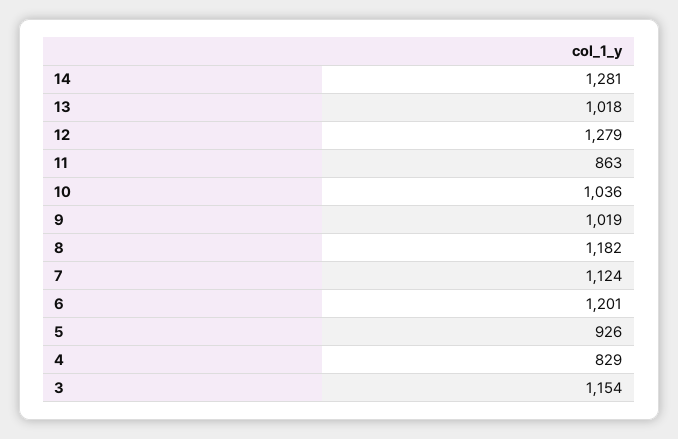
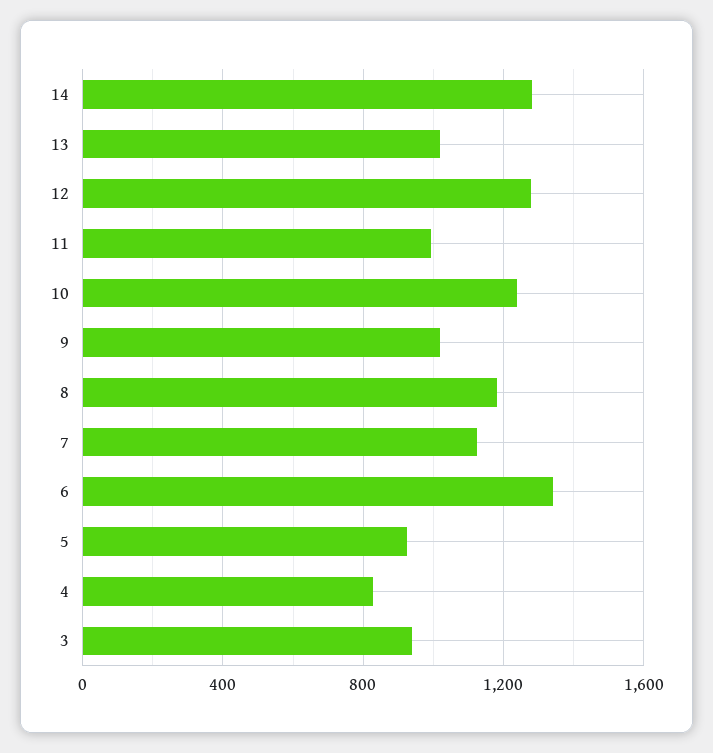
11: 863 -> 1000
10: 1036 -> 1250
6: 1201 -> 1350
3: 1154 -> 950

